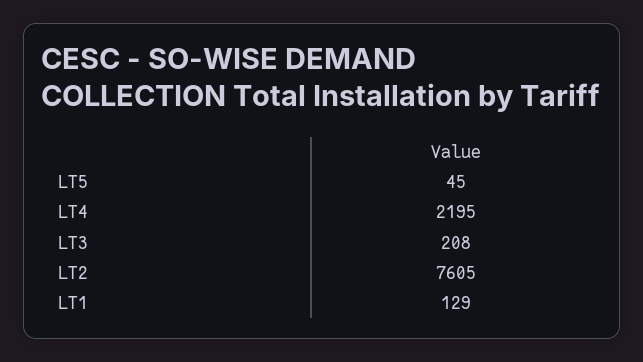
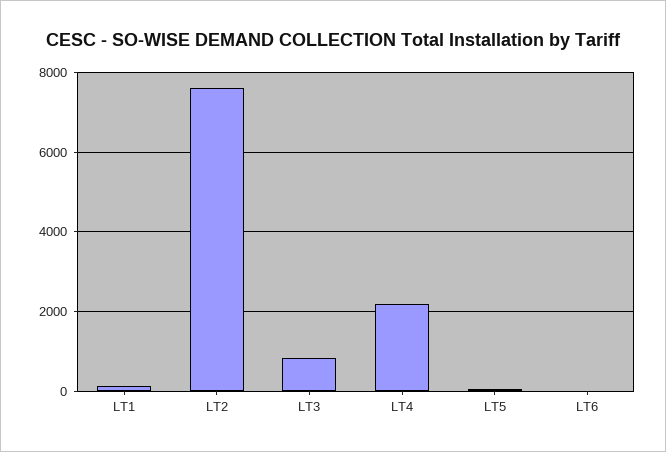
LT3: 208 -> 800
LT6: none -> 0

